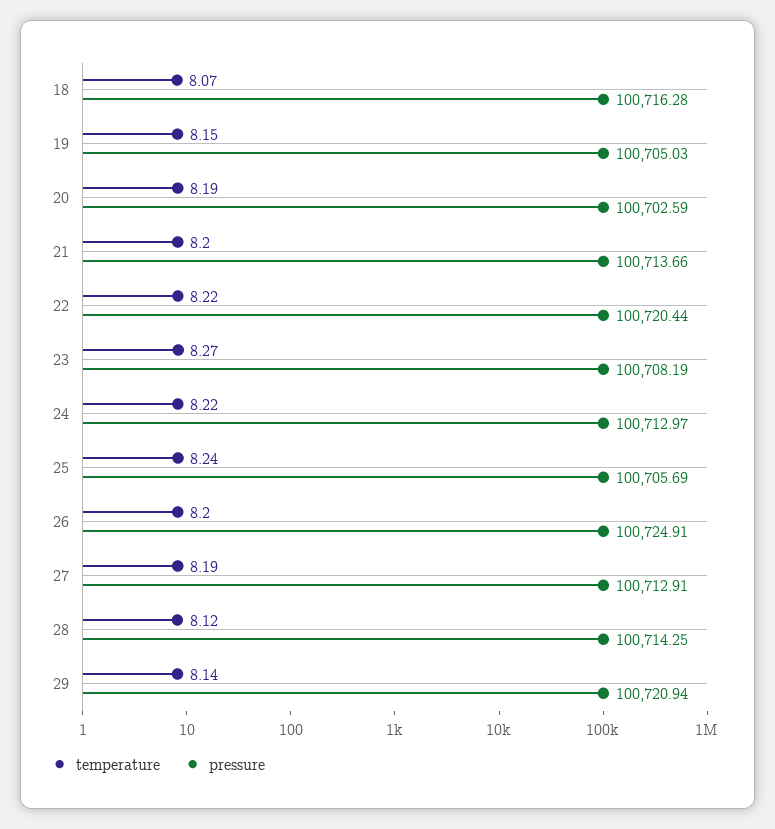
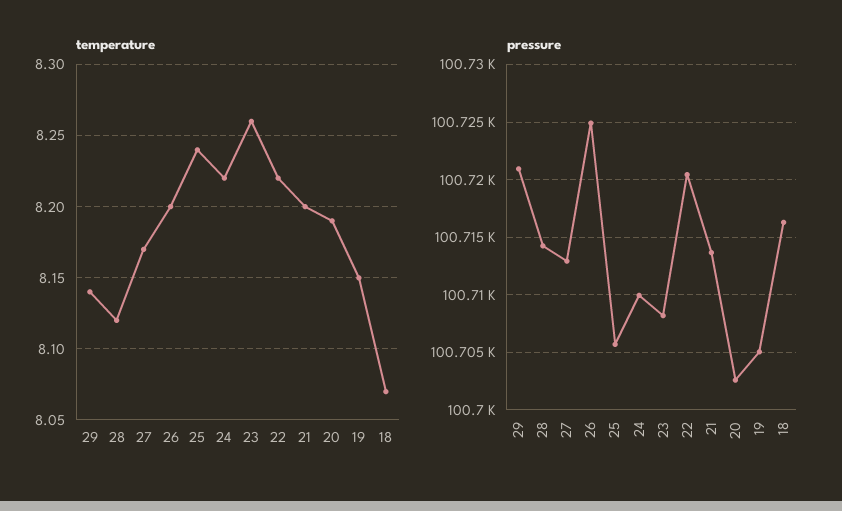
temperature, 23: 8.27 -> 8.26
pressure, 24: 100712.97 -> 100710
temperature, 27: 8.19 -> 8.17

